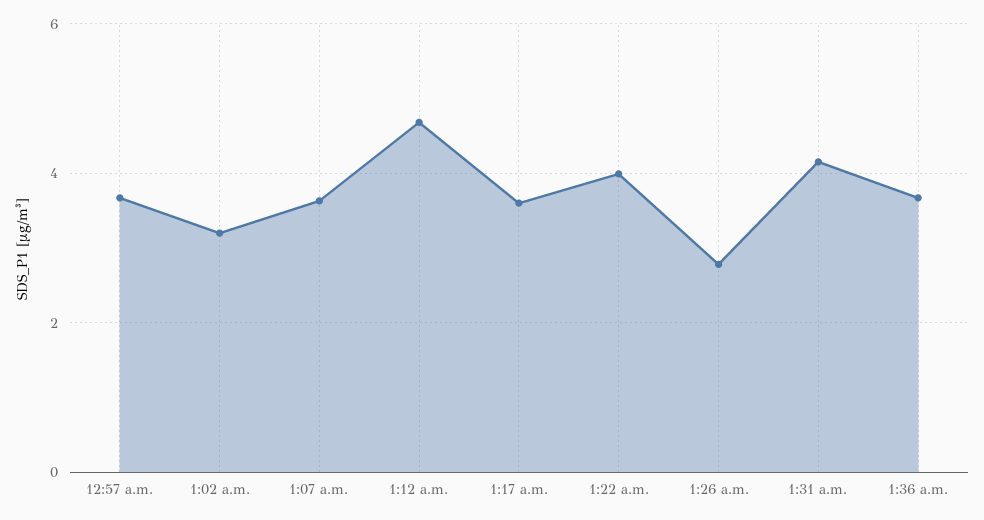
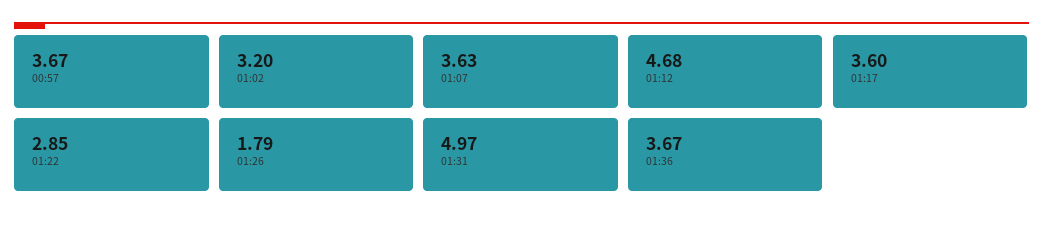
1:22 a.m.: 4 -> 2.85
1:26 a.m.: 2.8 -> 1.79
1:31 a.m.: 4.2 -> 4.97

